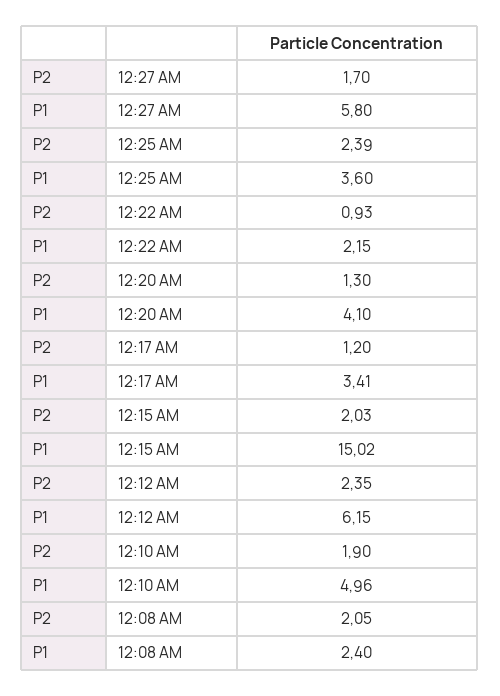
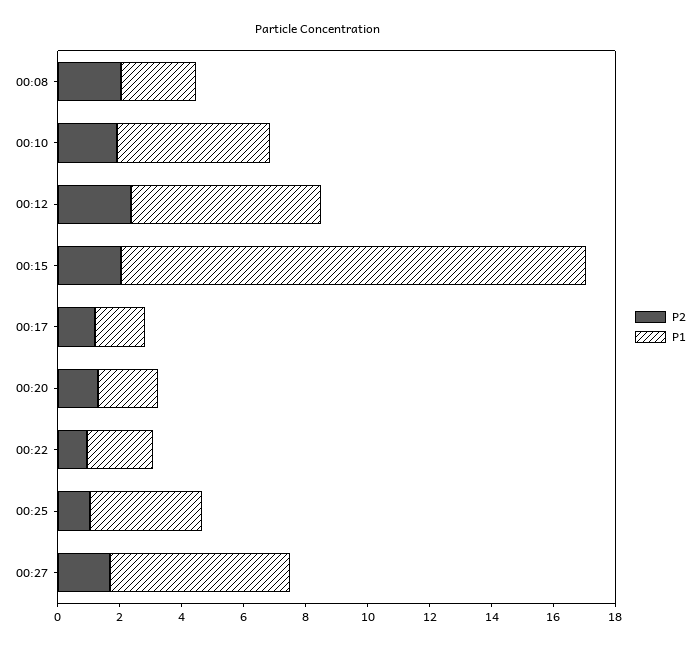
P2, 12:25 AM: 2.39 -> 1
P1, 12:20 AM: 4.1 -> 2
P1, 12:17 AM: 3.41 -> 1.5

